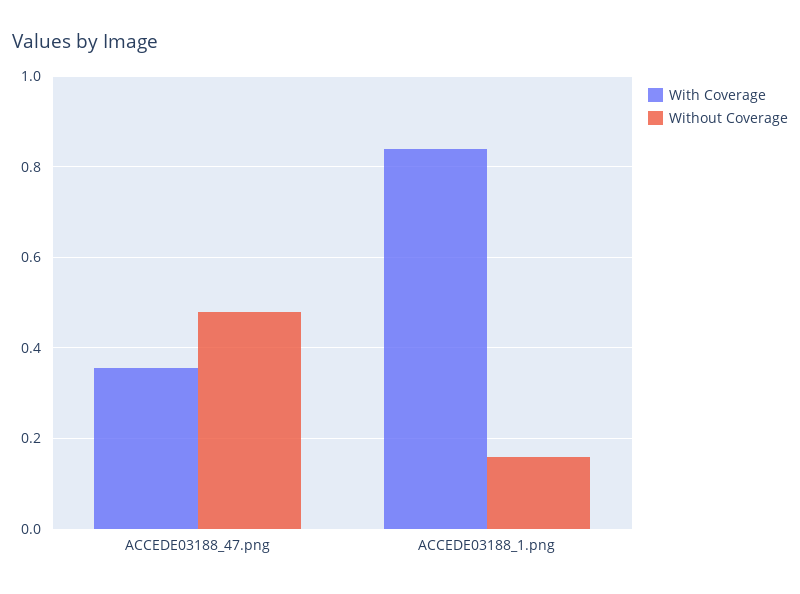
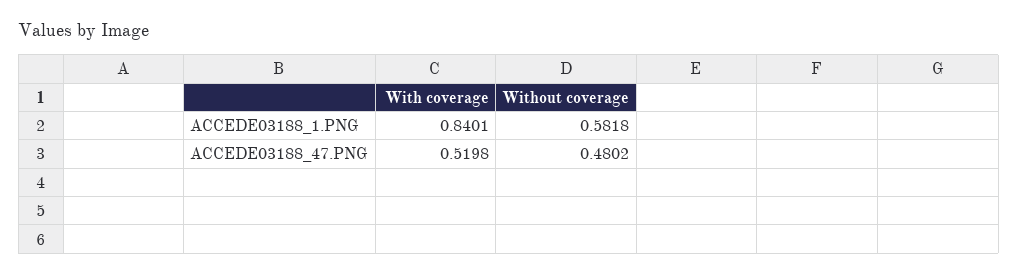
With Coverage, ACCEDE03188_47.png: 0.36 -> 0.5198
Without Coverage, ACCEDE03188_1.png: 0.16 -> 0.5818

